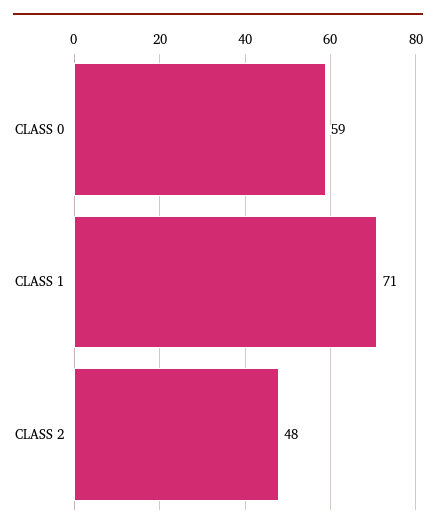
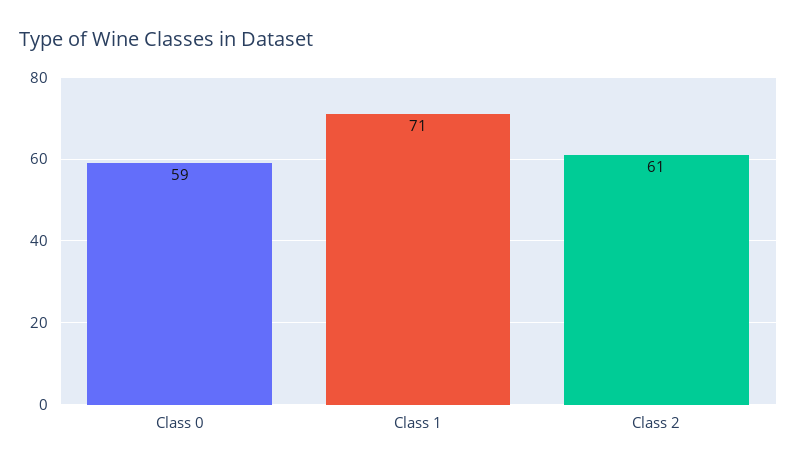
CLASS 2: 48 -> 61

